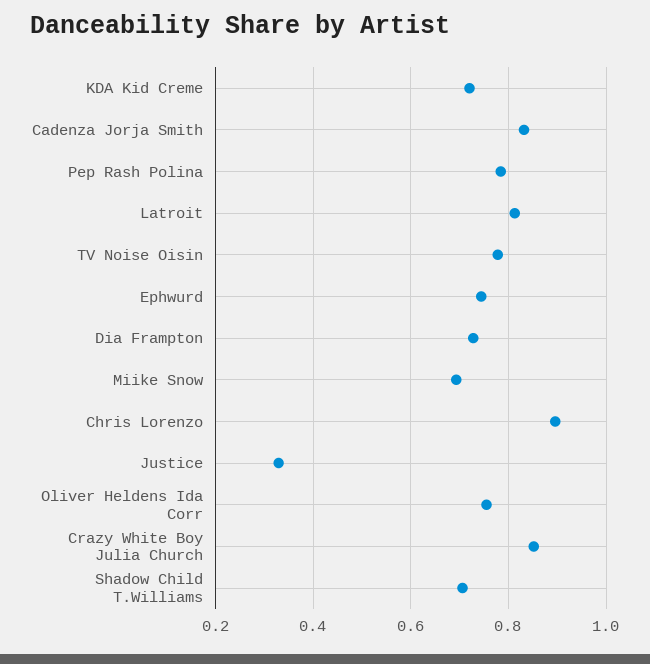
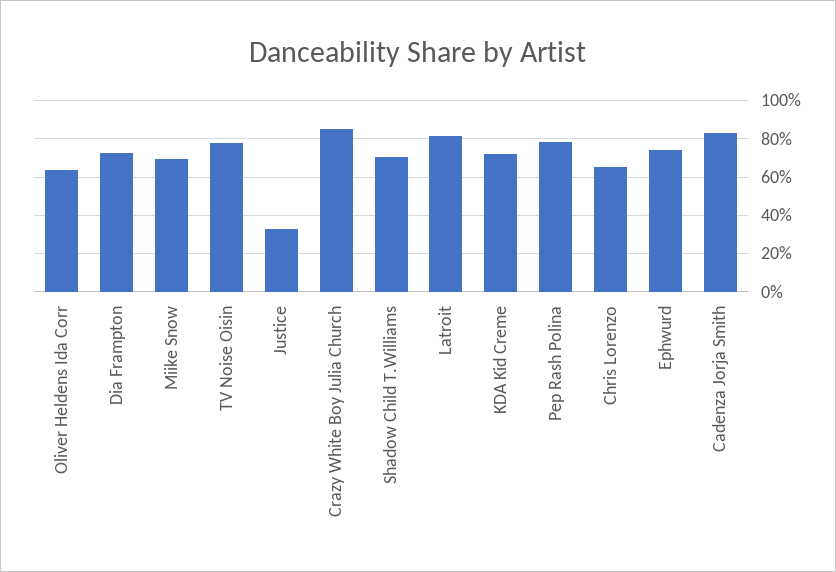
Chris Lorenzo: 0.9 -> 0.65
Oliver Heldens Ida Corr: 0.76 -> 0.65

